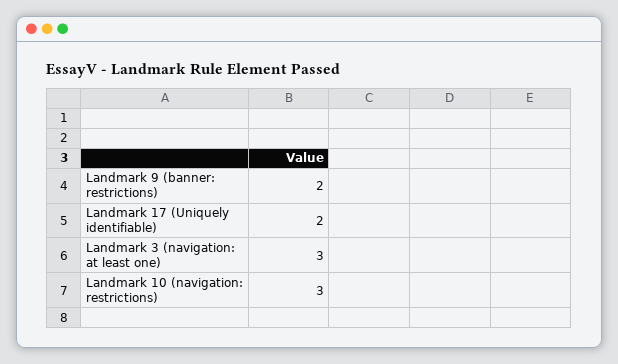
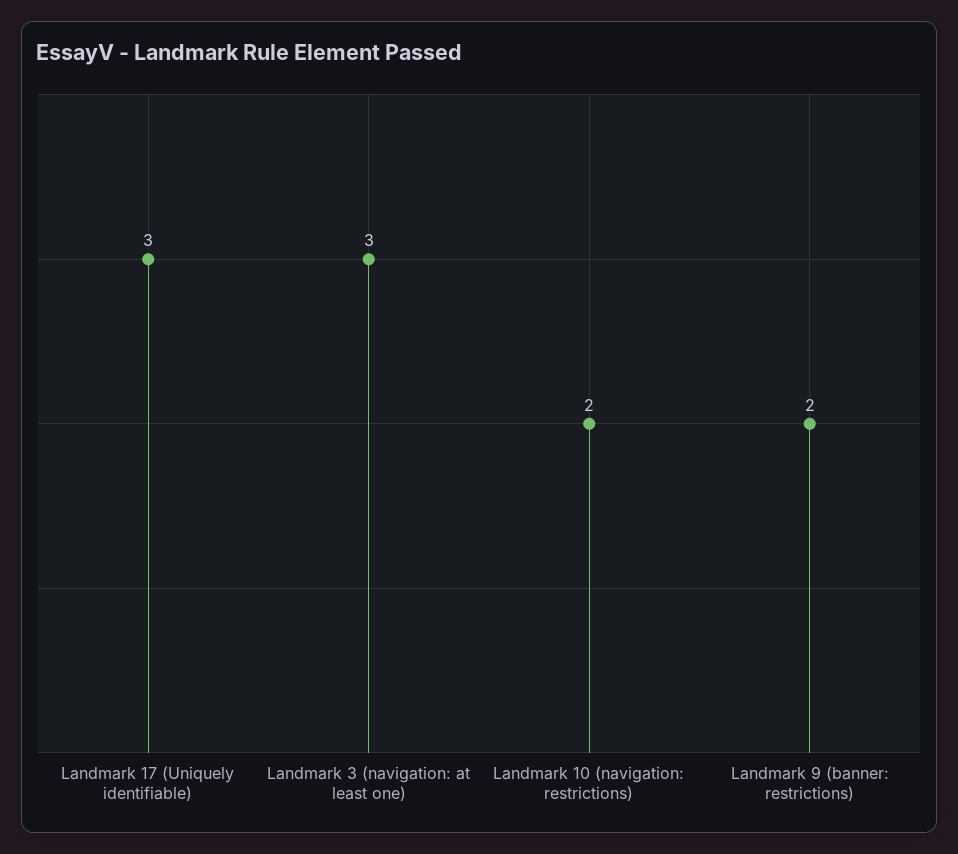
Landmark 17 (Uniquely identifiable): 2 -> 3
Landmark 10 (navigation: restrictions): 3 -> 2

